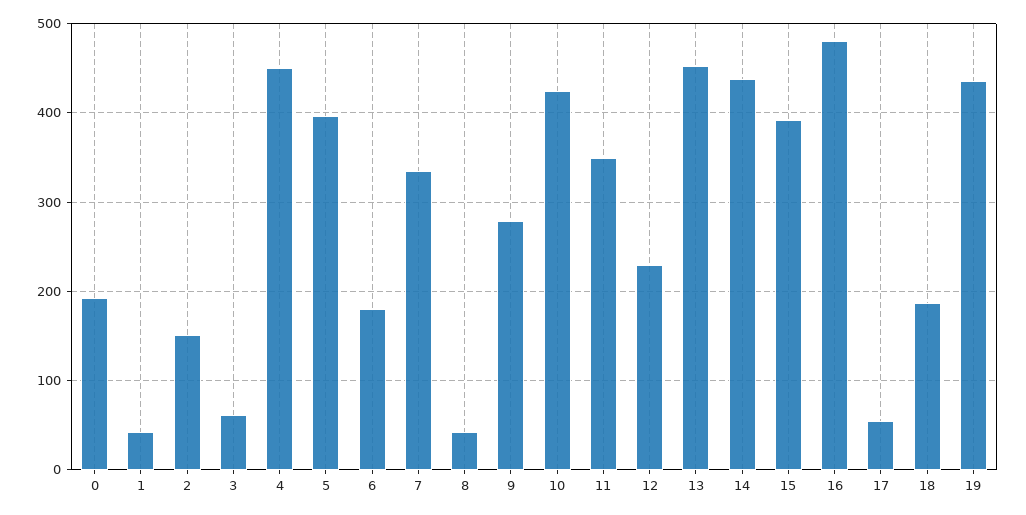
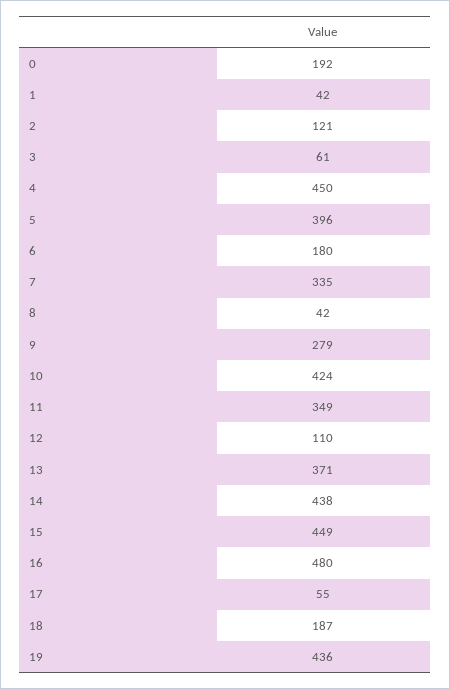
2: 150 -> 121
12: 230 -> 110
13: 450 -> 371
15: 390 -> 449

